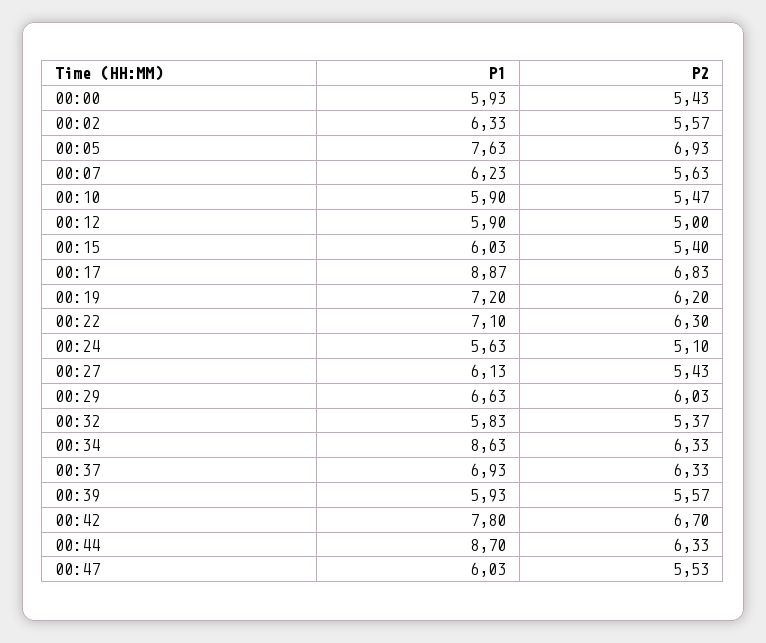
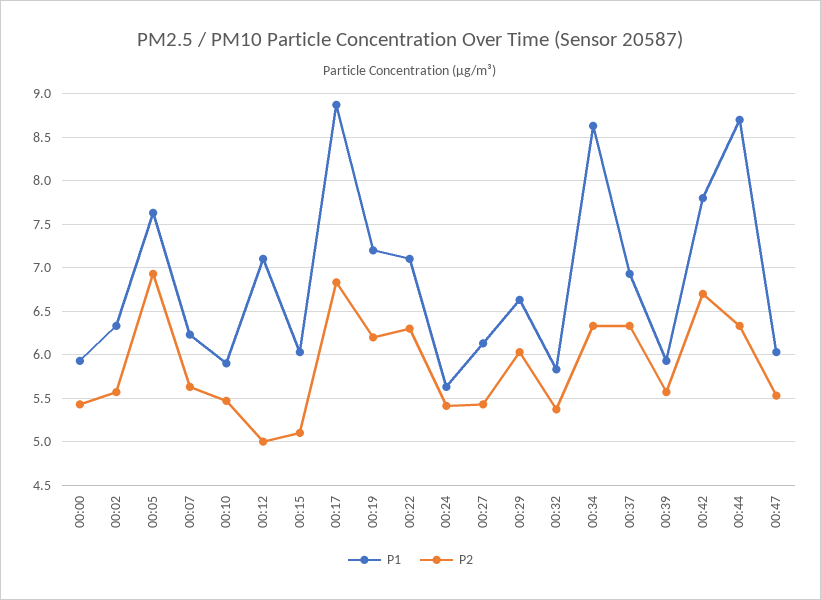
P1, 00:12: 5.9 -> 7.1
P2, 00:15: 5.4 -> 5.1
P2, 00:24: 5.1 -> 5.4

